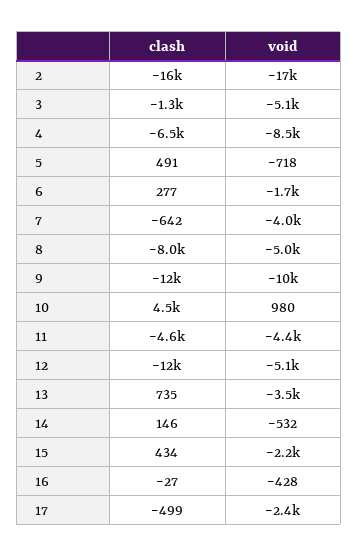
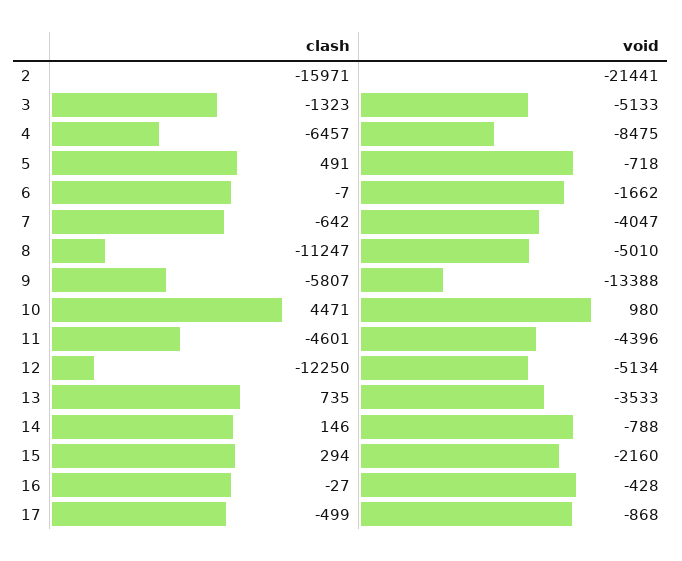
void, 2: -17000 -> -21441
clash, 6: 277 -> -7
clash, 8: -8000 -> -11247
clash, 9: -12000 -> -5807
void, 9: -10000 -> -13388
void, 14: -532 -> -788
clash, 15: 434 -> 294
void, 17: -2400 -> -868

